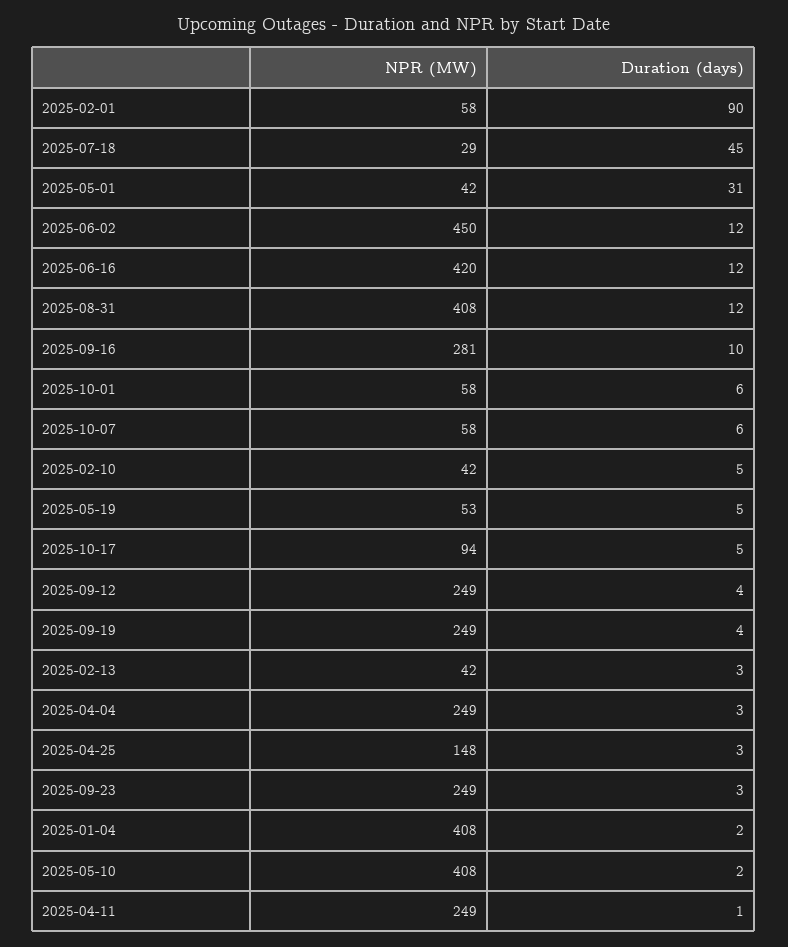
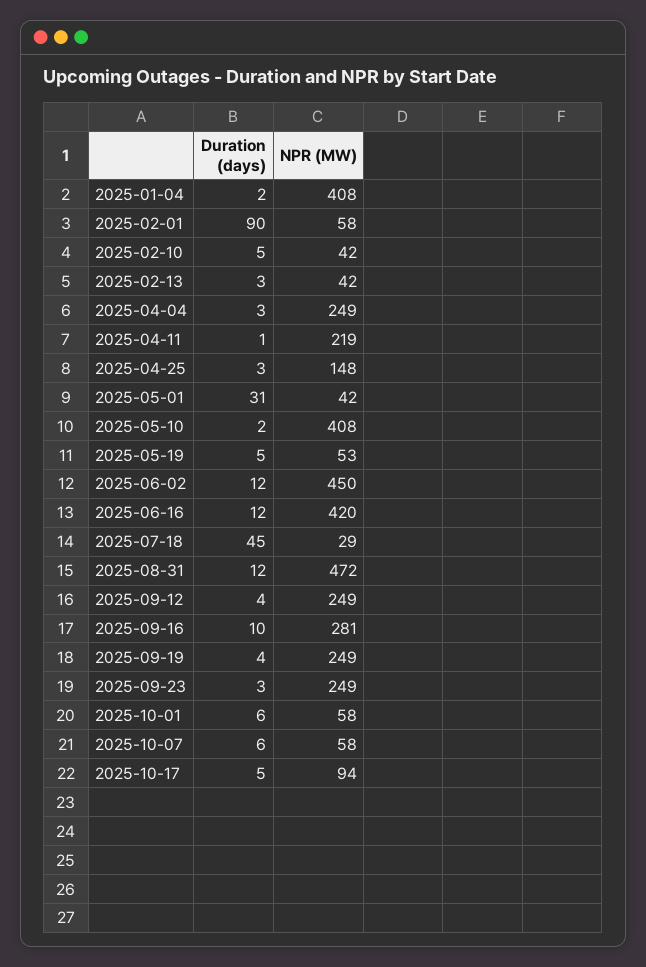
NPR (MW), 2025-08-31: 408 -> 472
NPR (MW), 2025-04-11: 249 -> 219

